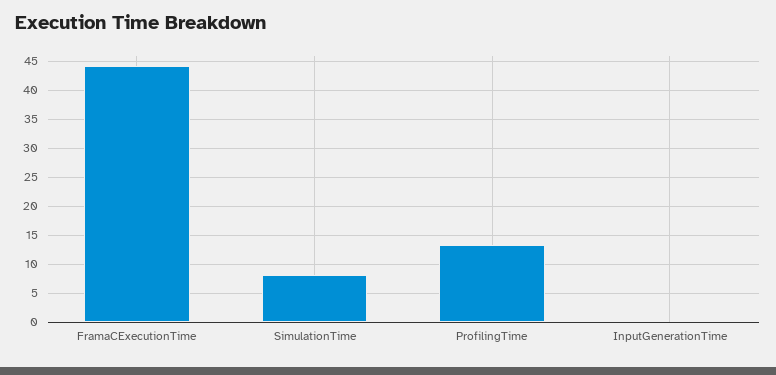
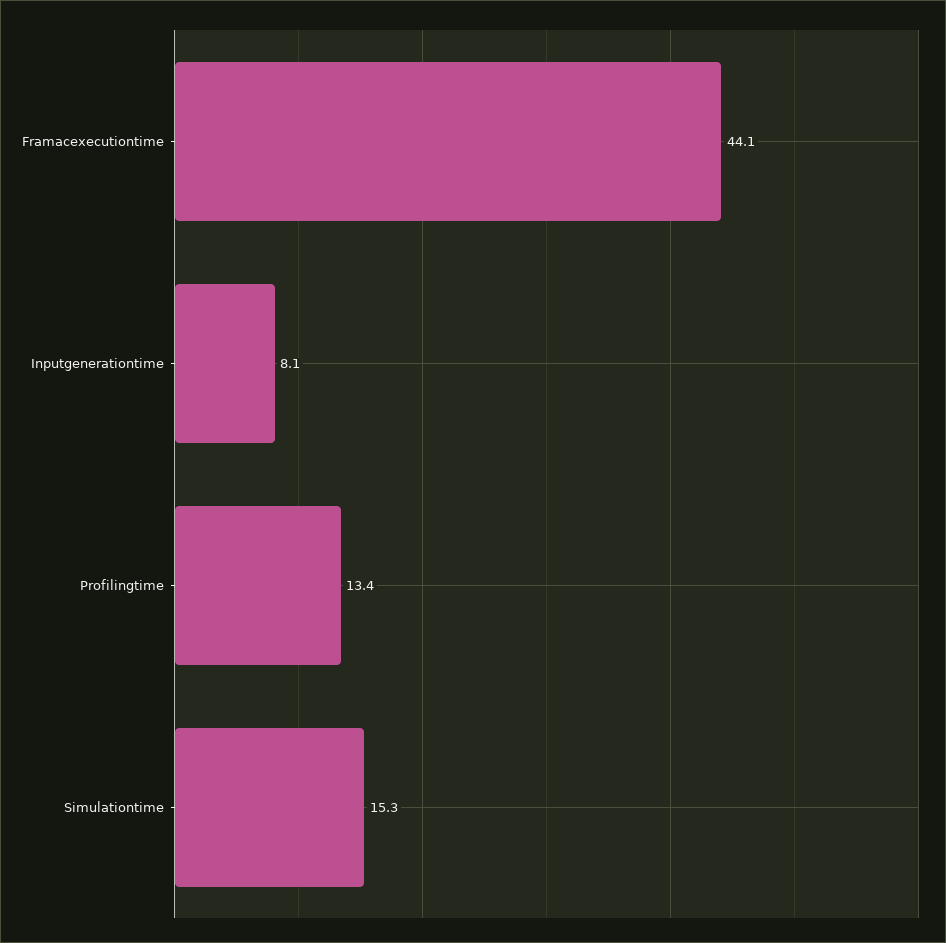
SimulationTime: 7.5 -> 15.3
InputGenerationTime: 0 -> 8.1

